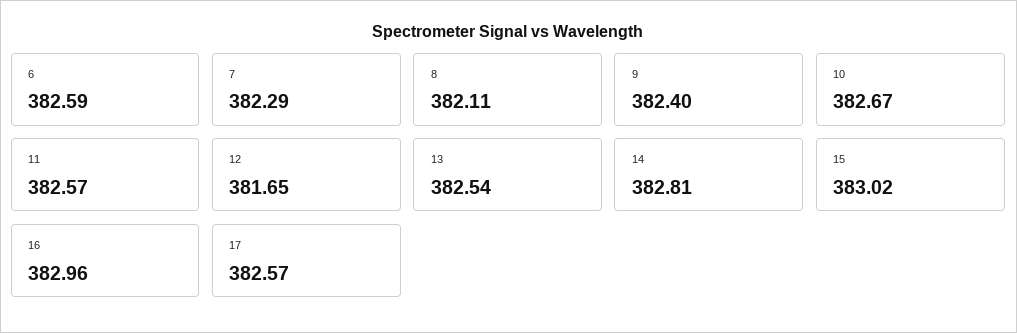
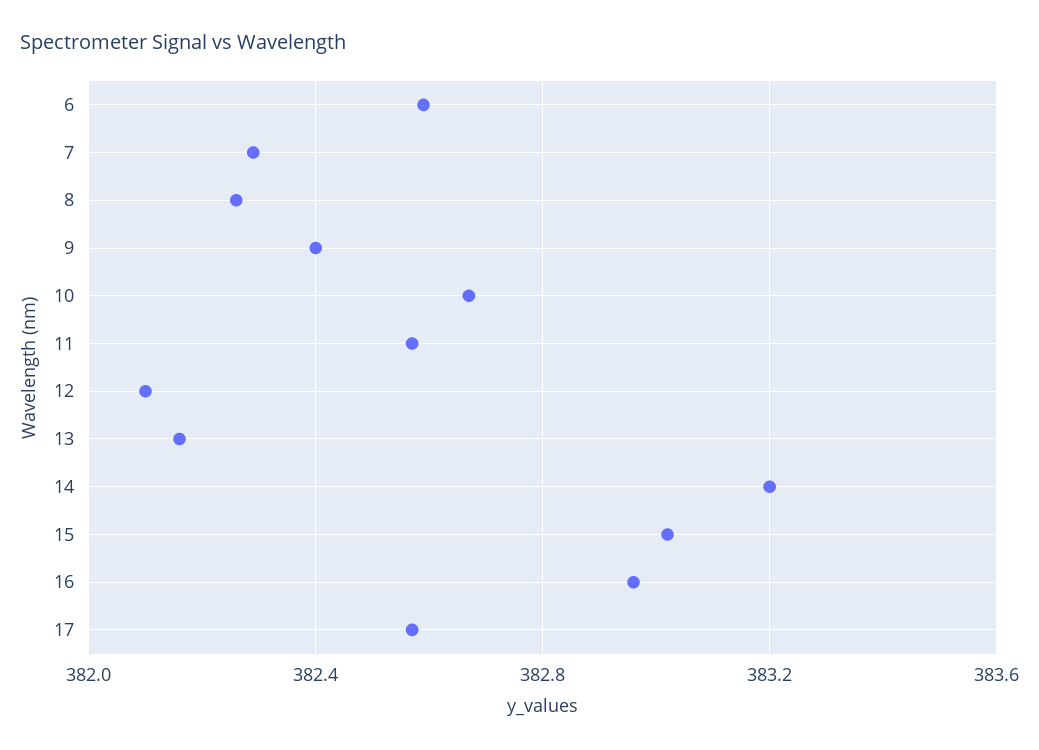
8: 382.11 -> 382.25
12: 381.65 -> 382.1
13: 382.54 -> 382.15
14: 382.81 -> 383.2

